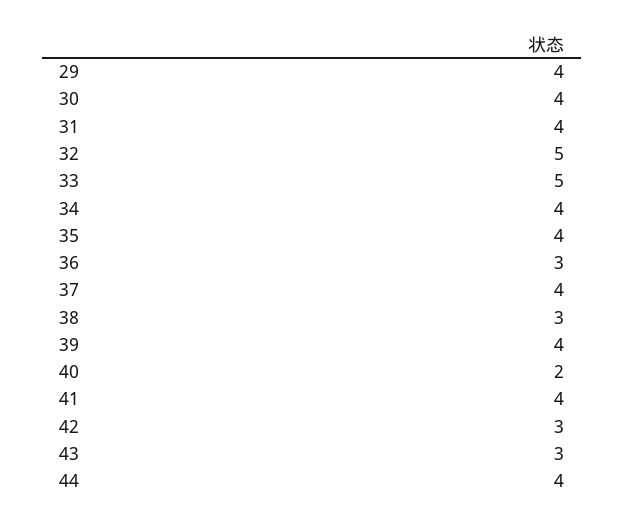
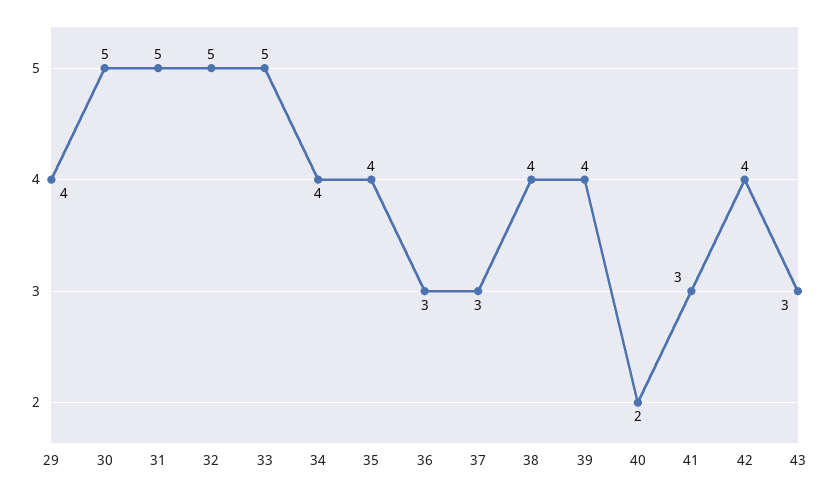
30: 4 -> 5
31: 4 -> 5
37: 4 -> 3
38: 3 -> 4
41: 4 -> 3
42: 3 -> 4
44: 4 -> none

